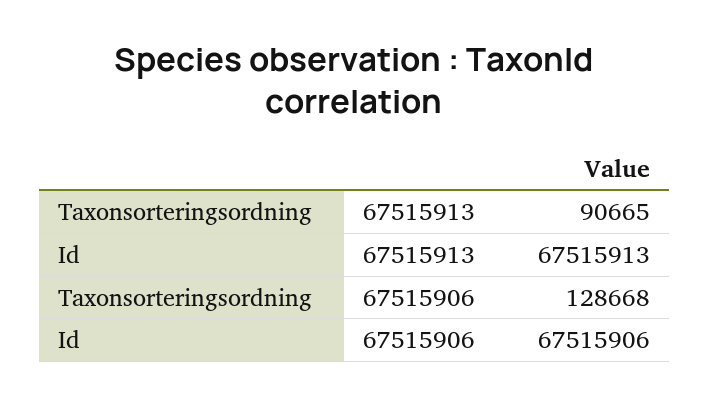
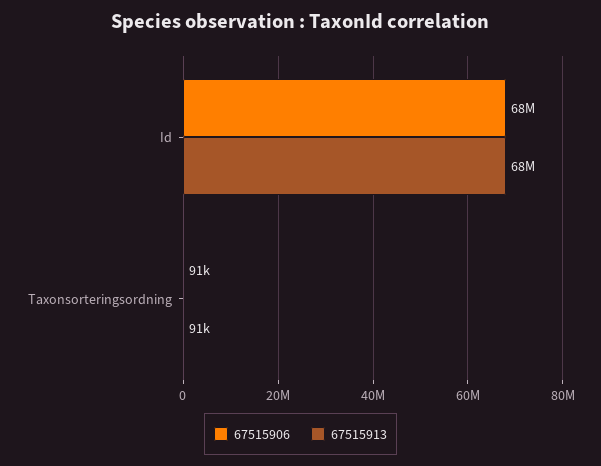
67515906, Taxonsorteringsordning: 128668 -> 91000

